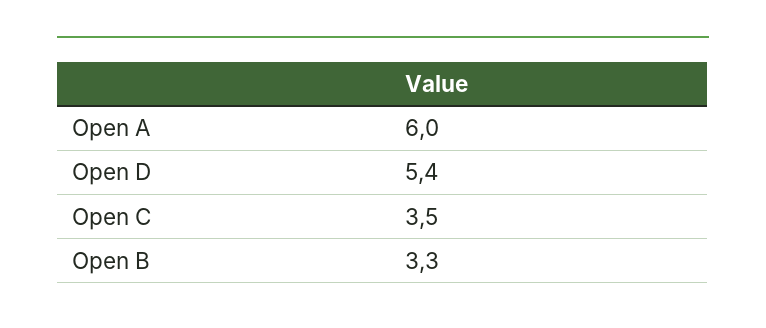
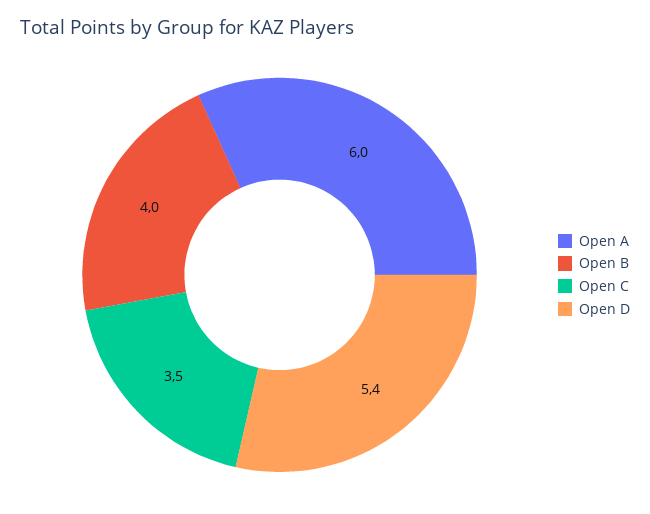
Open B: 3.3 -> 4

